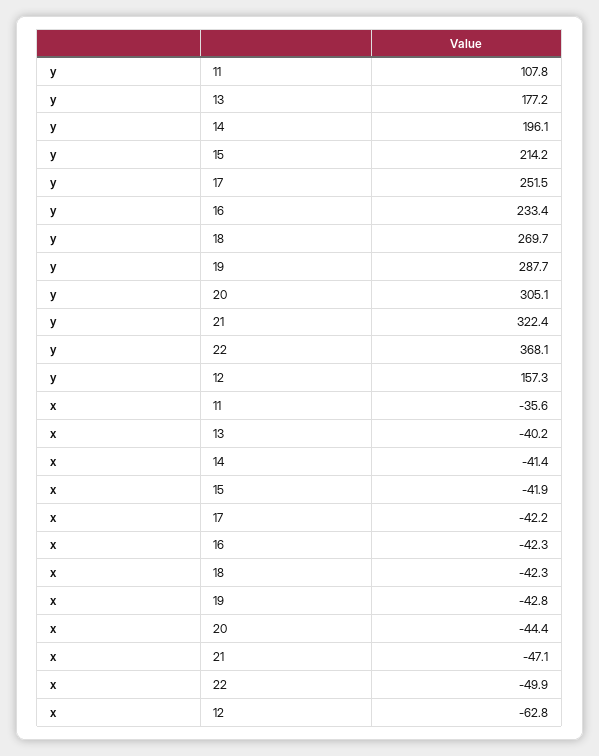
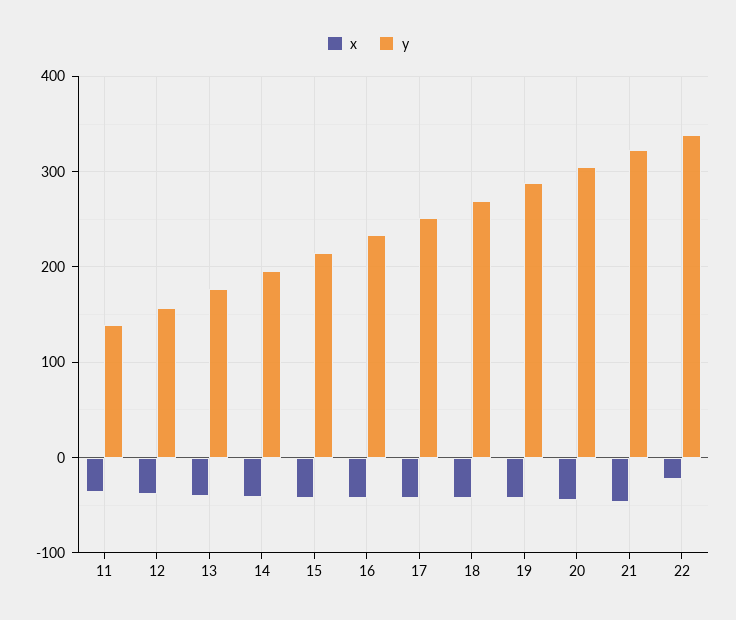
y, 11: 107.8 -> 140
y, 22: 368.1 -> 340
x, 22: -49.9 -> -20
x, 12: -62.8 -> -40

